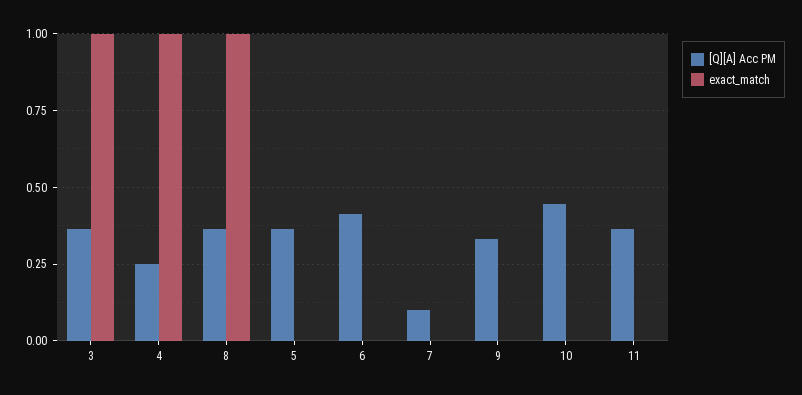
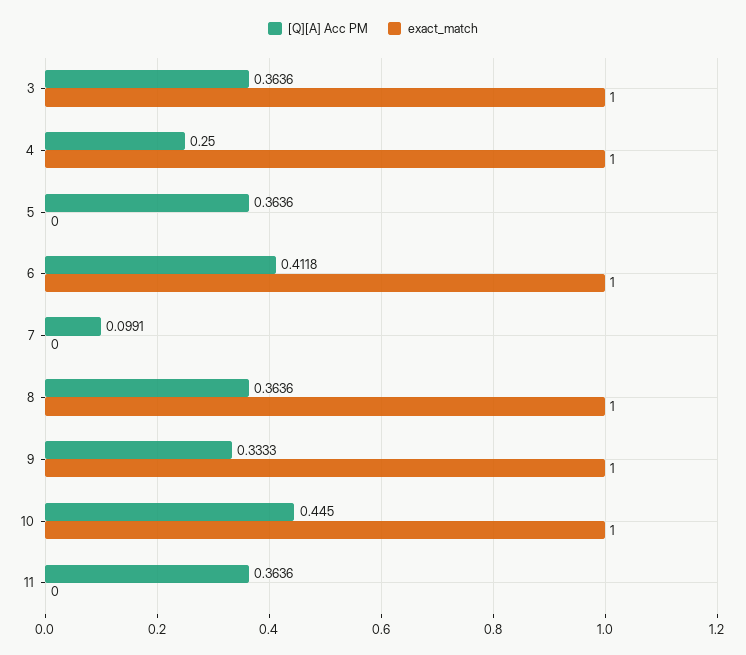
exact_match, 6: 0 -> 1
exact_match, 9: 0 -> 1
exact_match, 10: 0 -> 1

